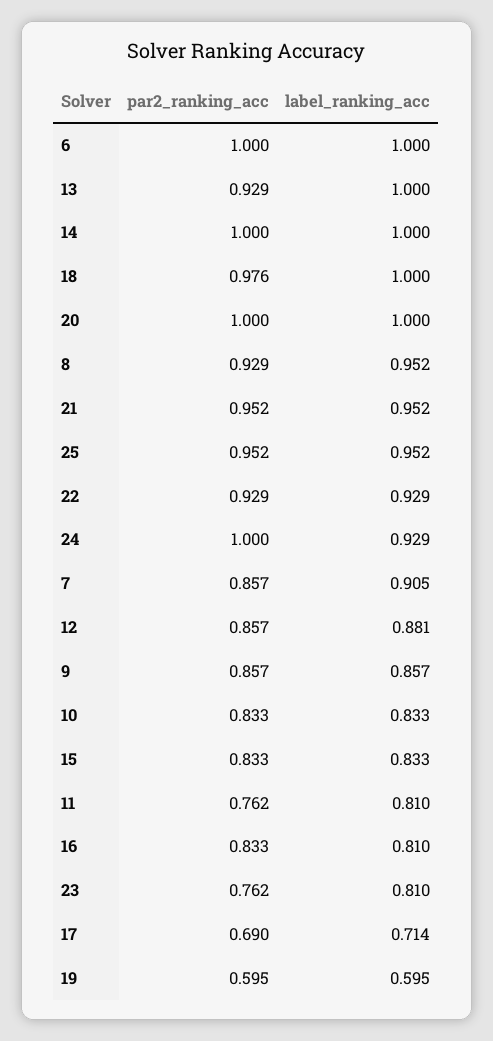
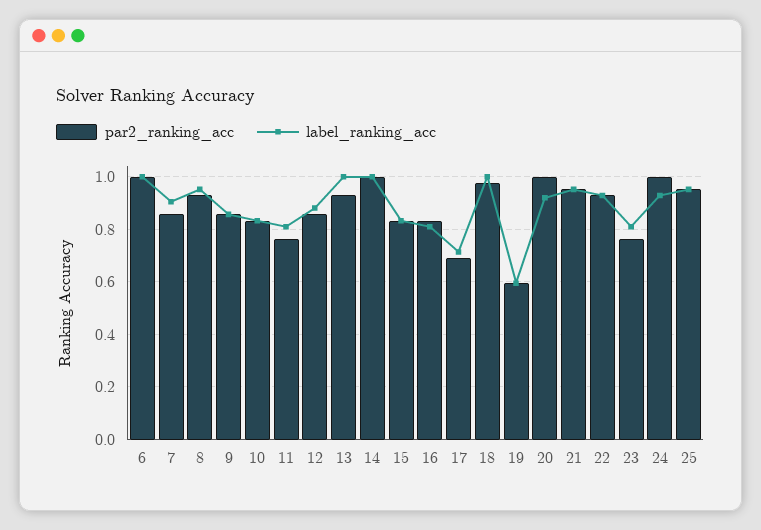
label_ranking_acc, 20: 1 -> 0.925

